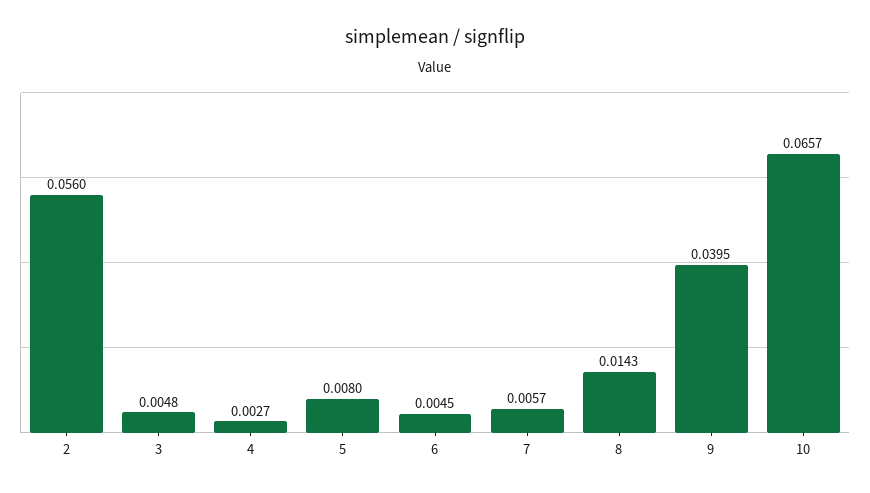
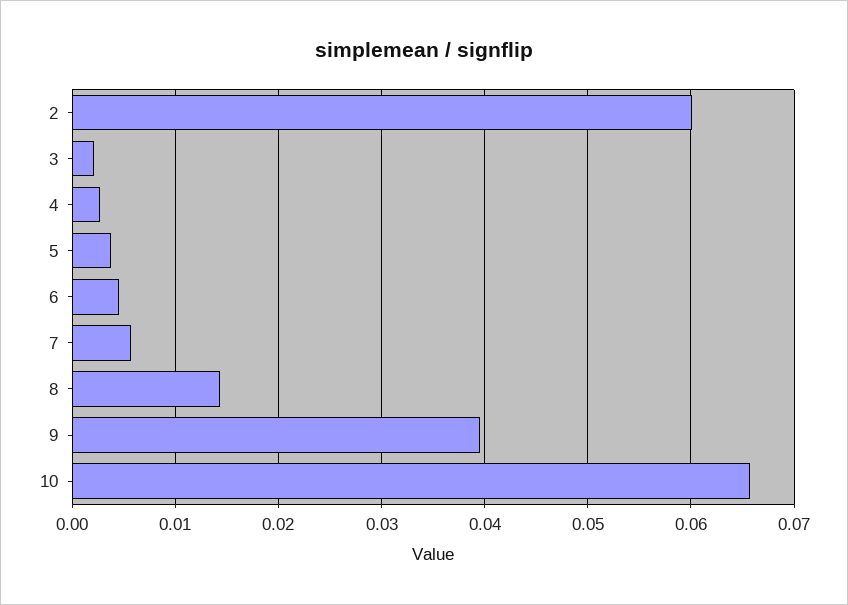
2: 0.056 -> 0.06
3: 0.0048 -> 0.002
5: 0.008 -> 0.004

